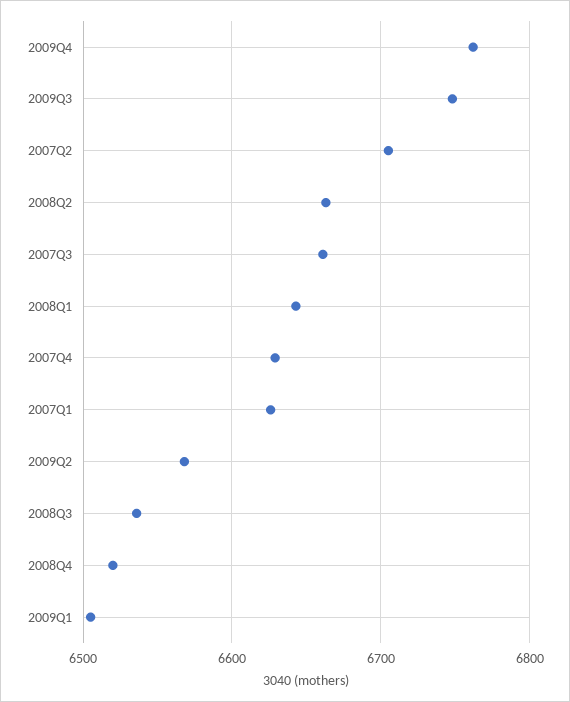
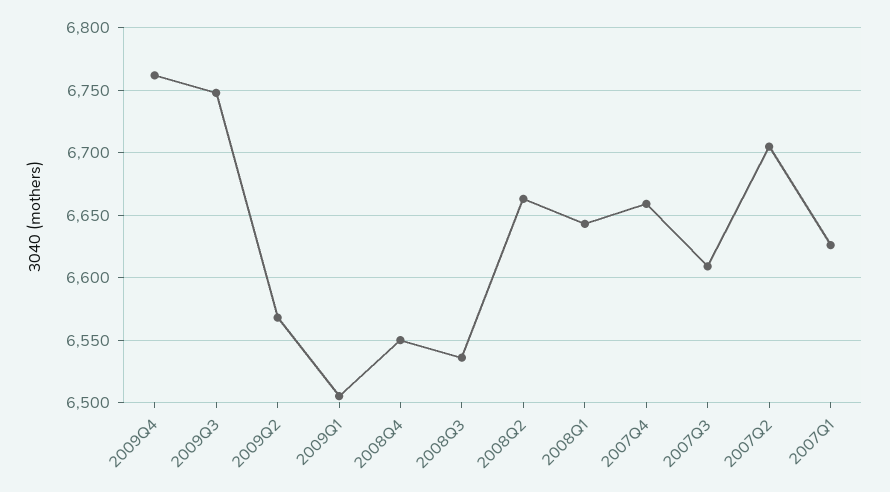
2007Q3: 6660 -> 6610
2007Q4: 6630 -> 6660
2008Q4: 6520 -> 6550

